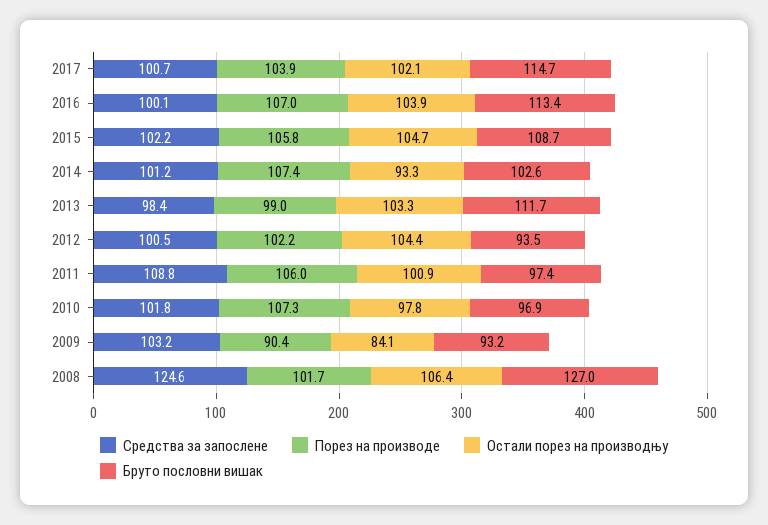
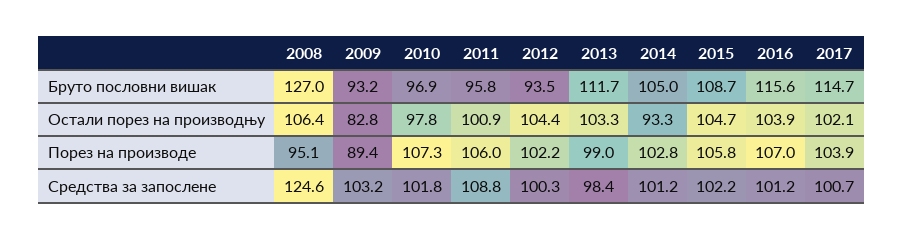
Средства за запослене, 2016: 100.1 -> 101.2
Бруто пословни вишак, 2016: 113.4 -> 115.6
Порез на производе, 2014: 107.4 -> 102.8
Бруто пословни вишак, 2014: 102.6 -> 105
Средства за запослене, 2012: 100.5 -> 100.3
Бруто пословни вишак, 2011: 97.4 -> 95.8
Порез на производе, 2009: 90.4 -> 89.4
Остали порез на производњу, 2009: 84.1 -> 82.8
Порез на производе, 2008: 101.7 -> 95.1

